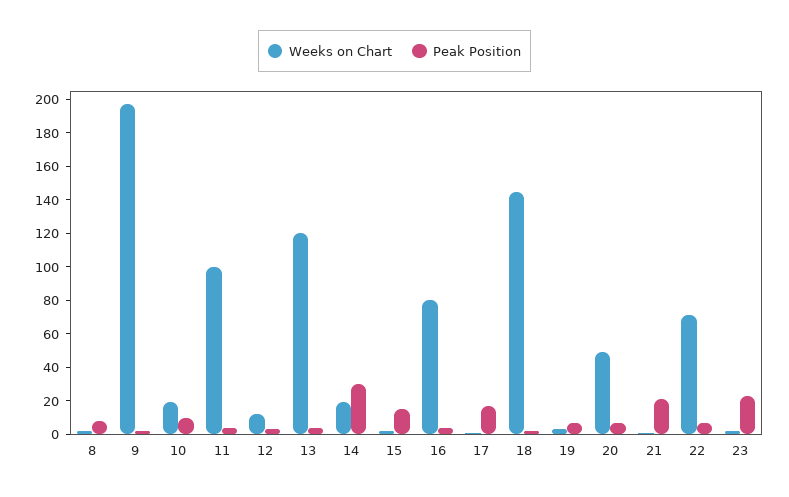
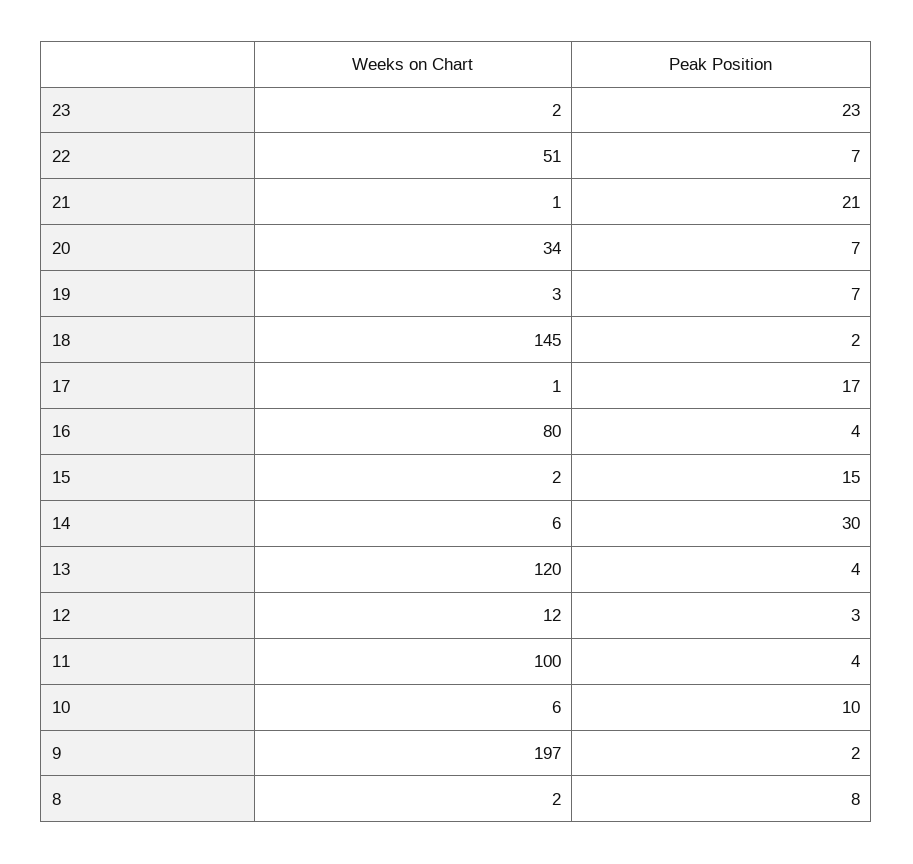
Weeks on Chart, 10: 20 -> 6
Weeks on Chart, 14: 20 -> 6
Weeks on Chart, 20: 50 -> 34
Weeks on Chart, 22: 70 -> 51

